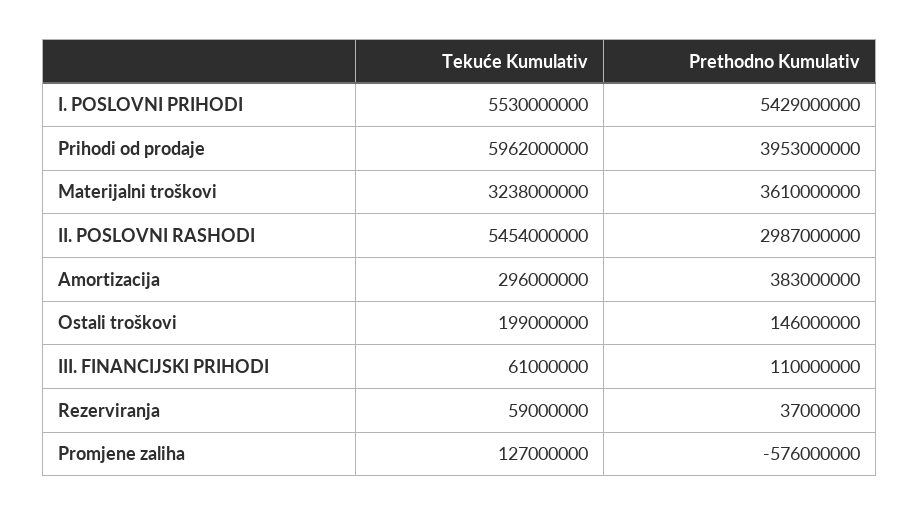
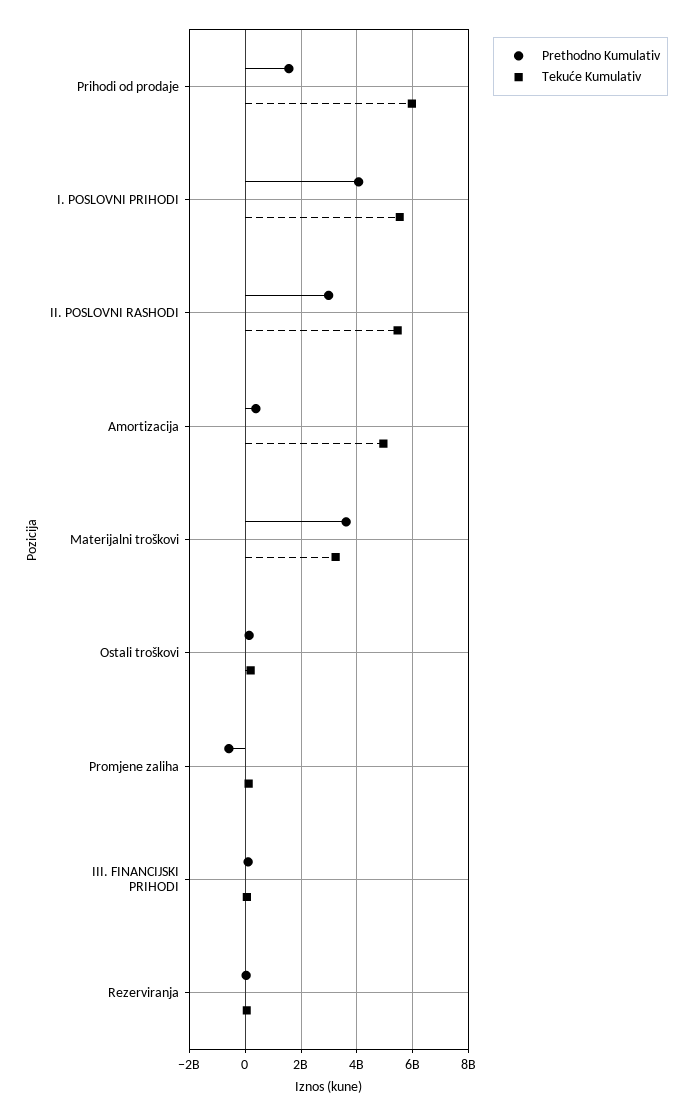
Prethodno Kumulativ, I. POSLOVNI PRIHODI: 5429000000 -> 4000000000
Prethodno Kumulativ, Prihodi od prodaje: 3953000000 -> 1500000000
Tekuće Kumulativ, Amortizacija: 296000000 -> 5000000000

